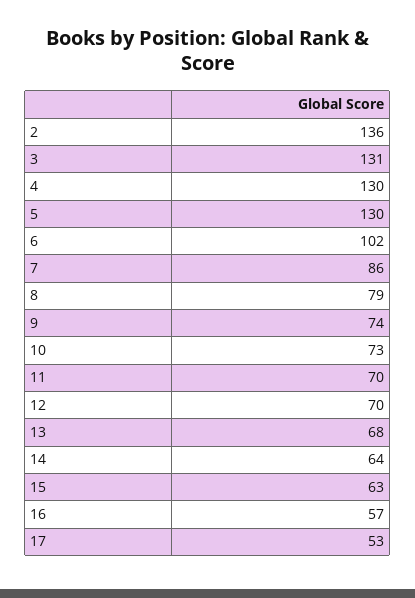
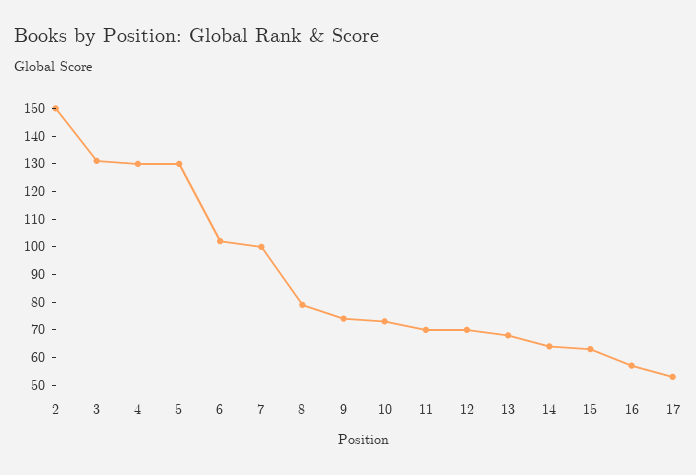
2: 136 -> 150
7: 86 -> 100

